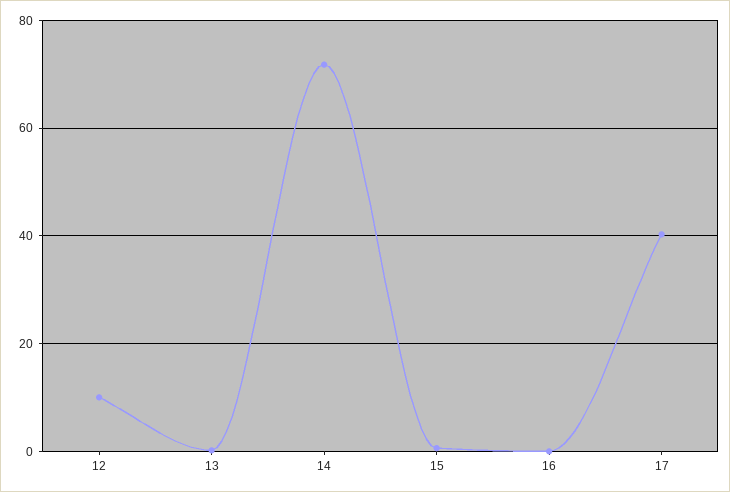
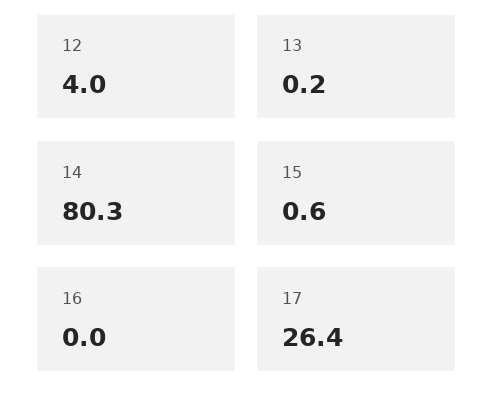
12: 10 -> 4
14: 72 -> 80.3
17: 40 -> 26.4

